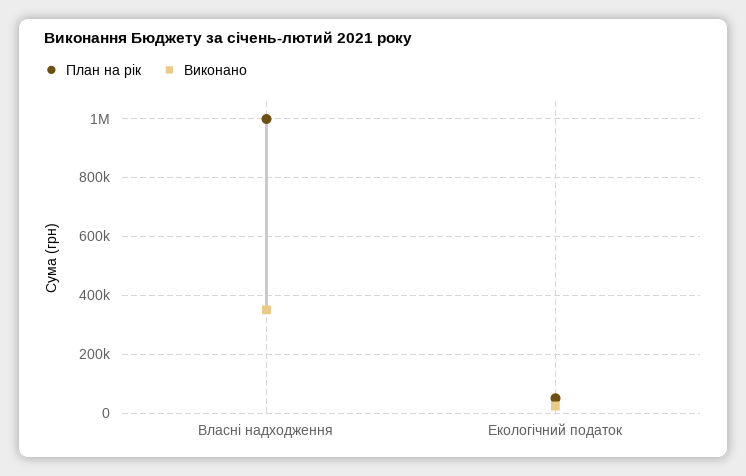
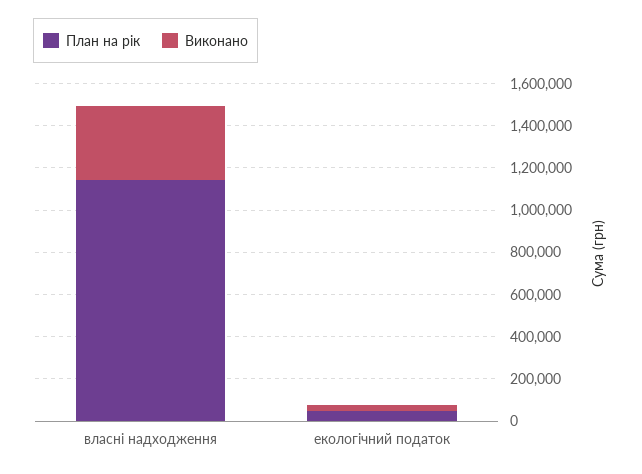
План на рік, Власні надходження: 1000000 -> 1150000

